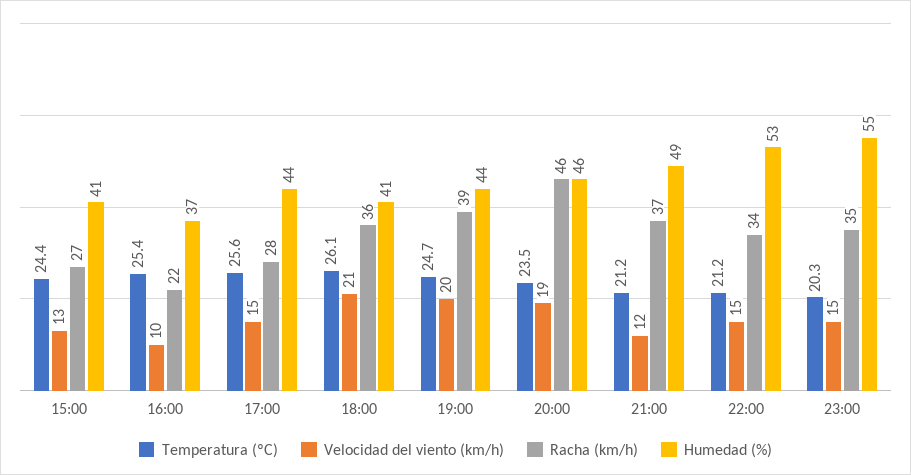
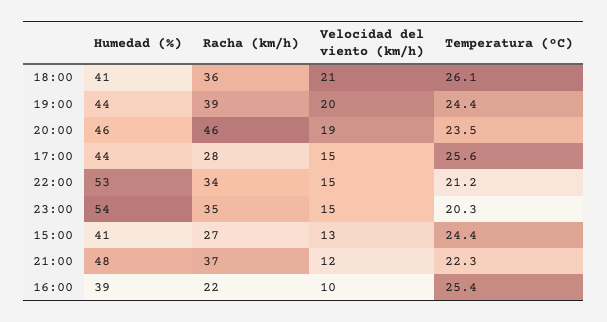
Humedad (%), 16:00: 37 -> 39
Temperatura (ºC), 19:00: 24.7 -> 24.4
Temperatura (ºC), 21:00: 21.2 -> 22.3
Humedad (%), 21:00: 49 -> 48
Humedad (%), 23:00: 55 -> 54

